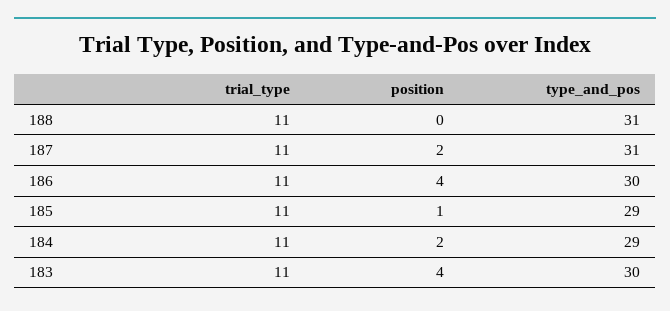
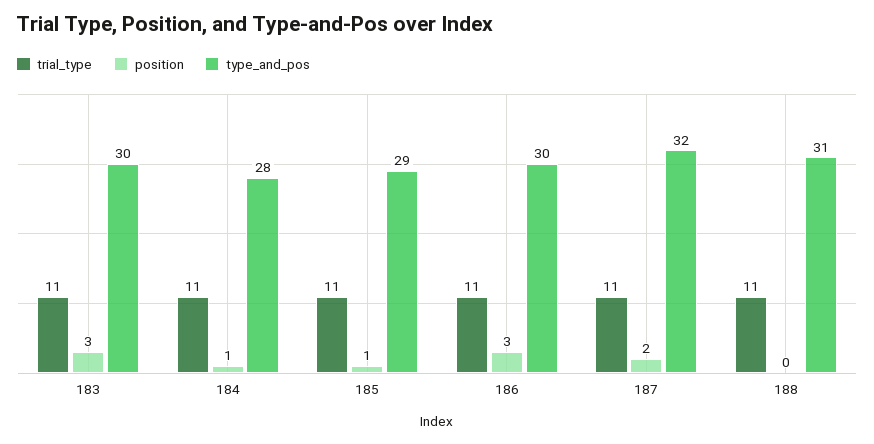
type_and_pos, 187: 31 -> 32
position, 186: 4 -> 3
position, 184: 2 -> 1
type_and_pos, 184: 29 -> 28
position, 183: 4 -> 3

